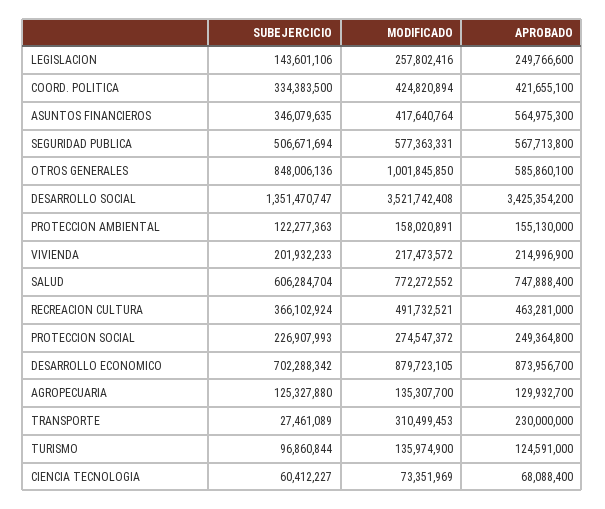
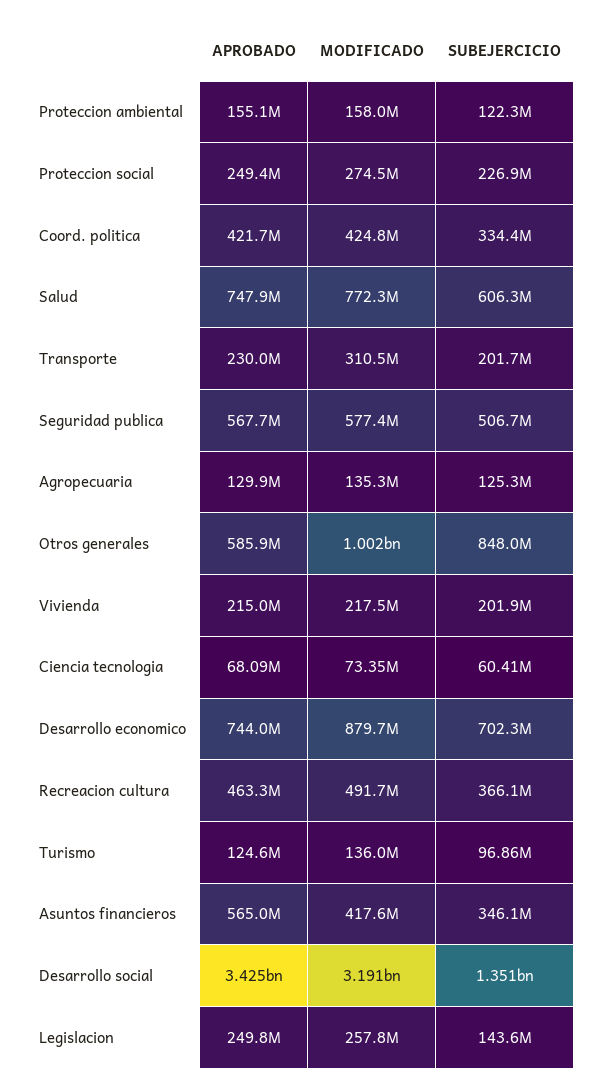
MODIFICADO, DESARROLLO SOCIAL: 3521742408 -> 3191000000
APROBADO, DESARROLLO ECONOMICO: 873956700 -> 744000000
SUBEJERCICIO, TRANSPORTE: 27461089 -> 201700000

